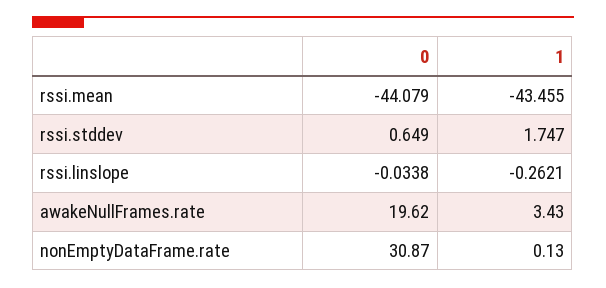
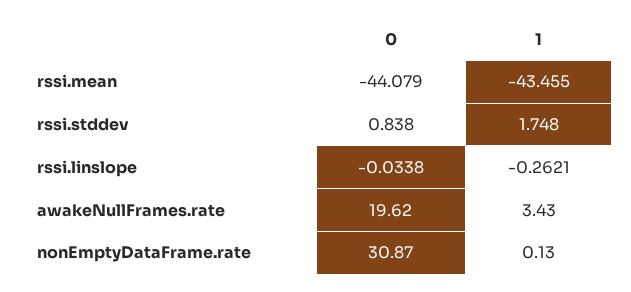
0, rssi.stddev: 0.649 -> 0.838
1, rssi.stddev: 1.747 -> 1.748

